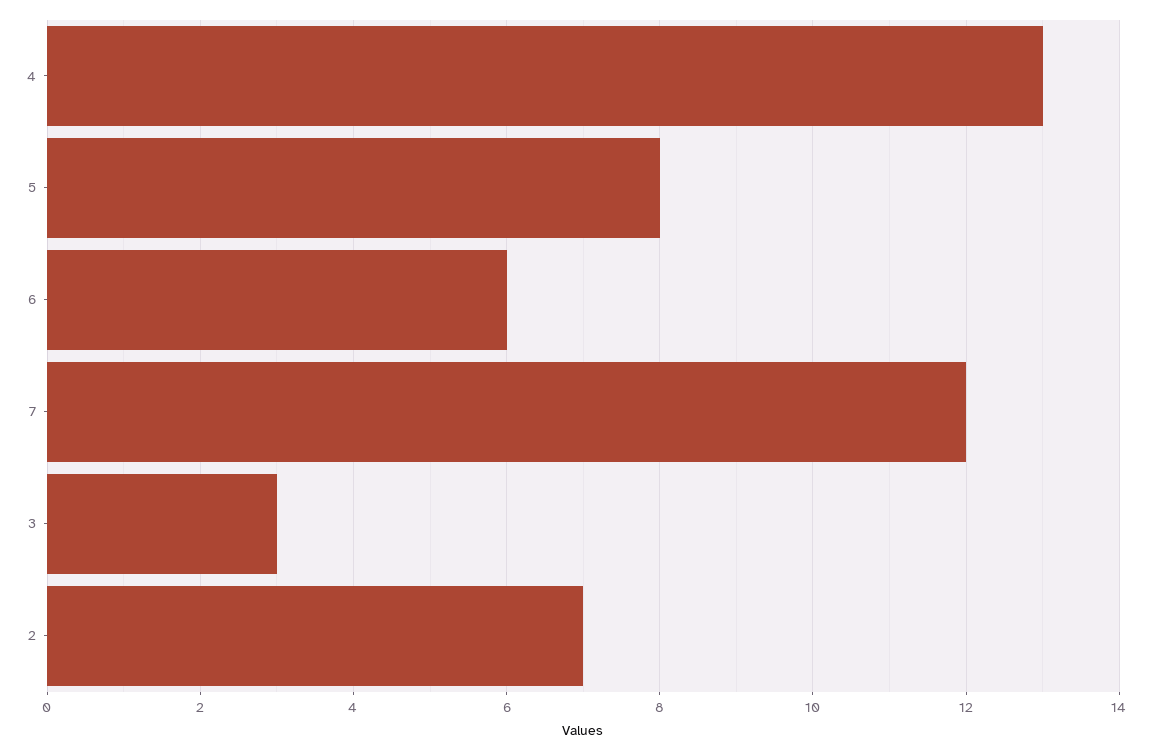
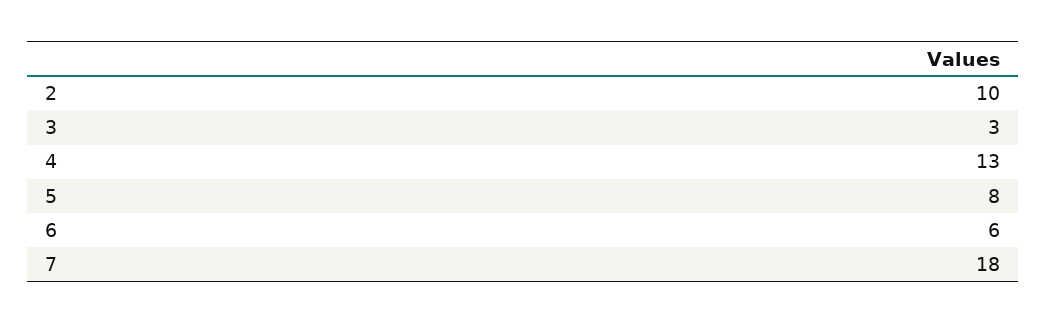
7: 12 -> 18
2: 7 -> 10

